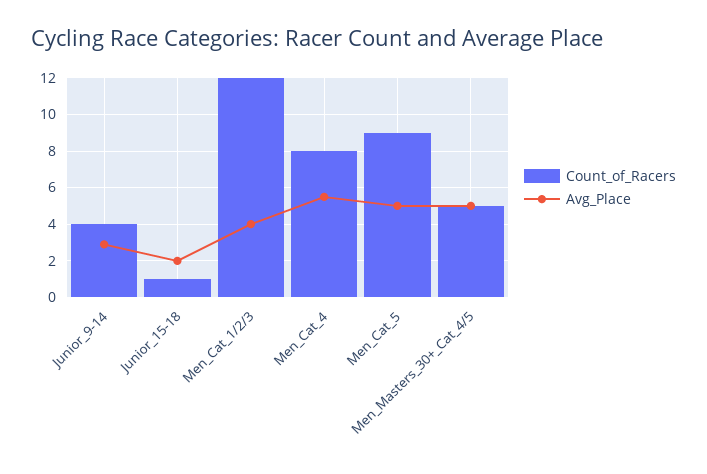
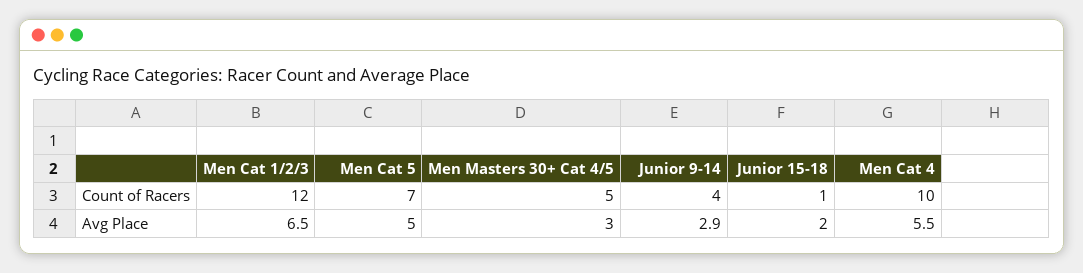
Avg_Place, Men_Cat_1/2/3: 4 -> 6.5
Count_of_Racers, Men_Cat_4: 8 -> 10
Count_of_Racers, Men_Cat_5: 9 -> 7
Avg_Place, Men_Masters_30+_Cat_4/5: 5 -> 3

